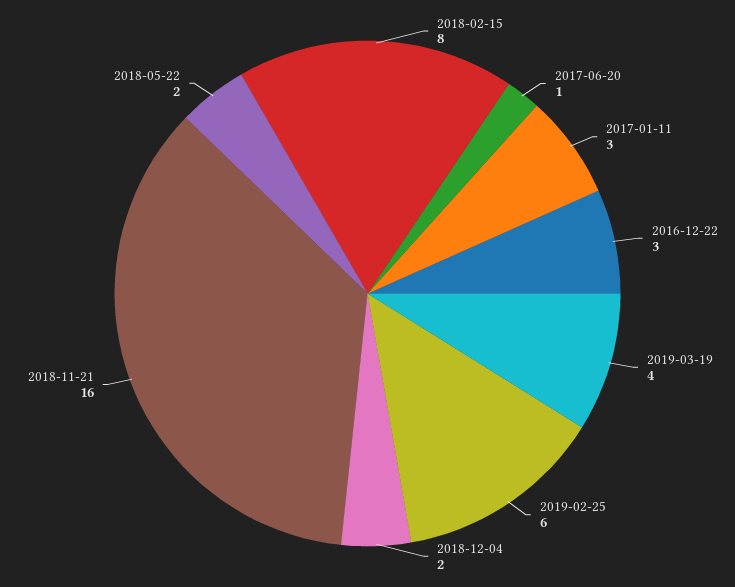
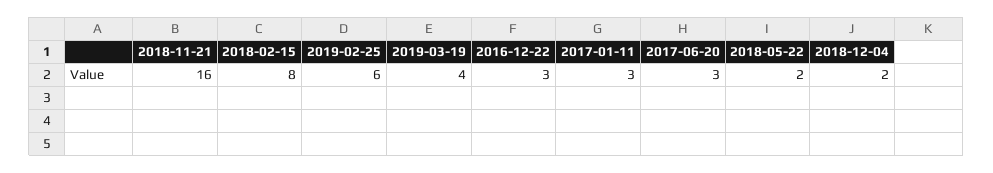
2017-06-20: 1 -> 3

